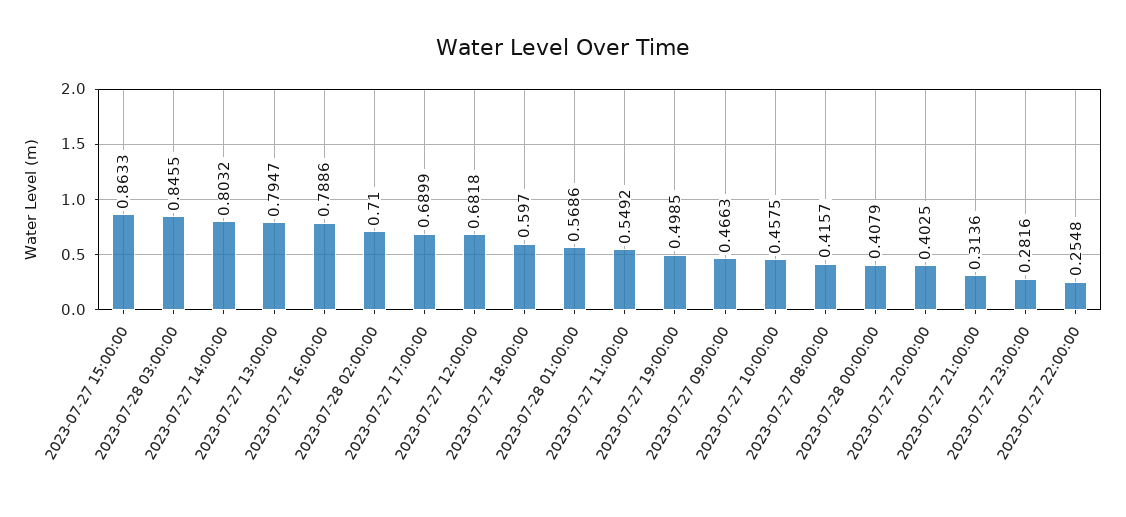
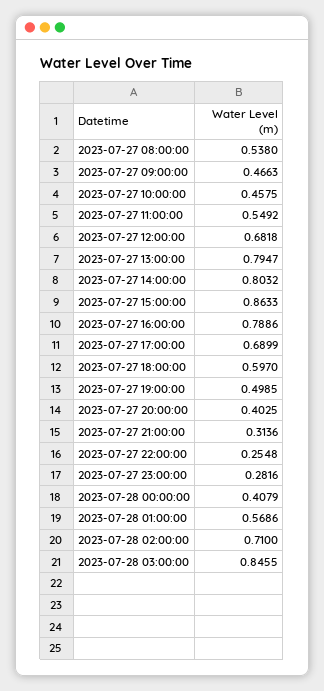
2023-07-27 08:00:00: 0.4157 -> 0.538

